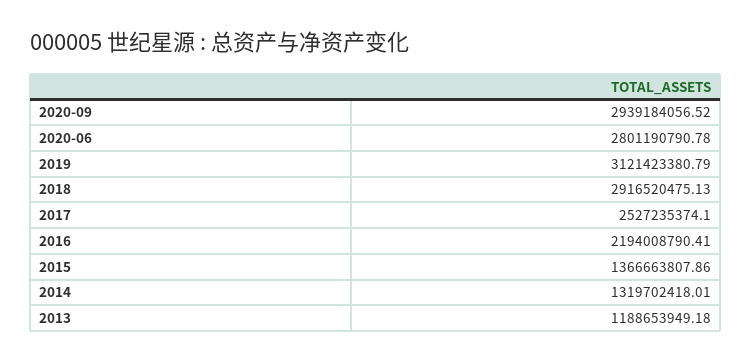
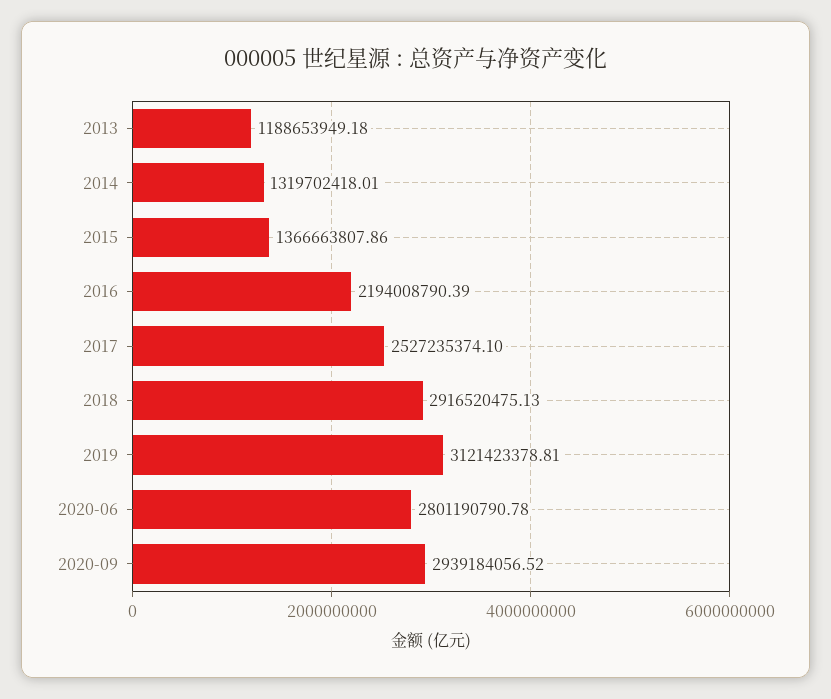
2019: 3121423380.79 -> 3121423378.81
2016: 2194008790.41 -> 2194008790.39

